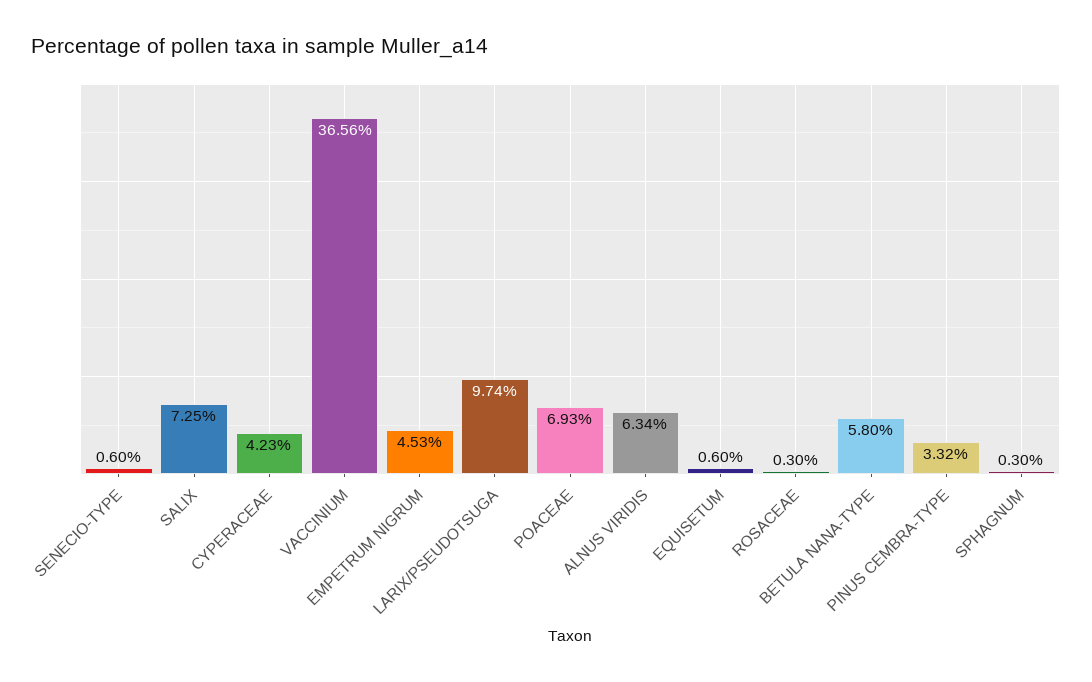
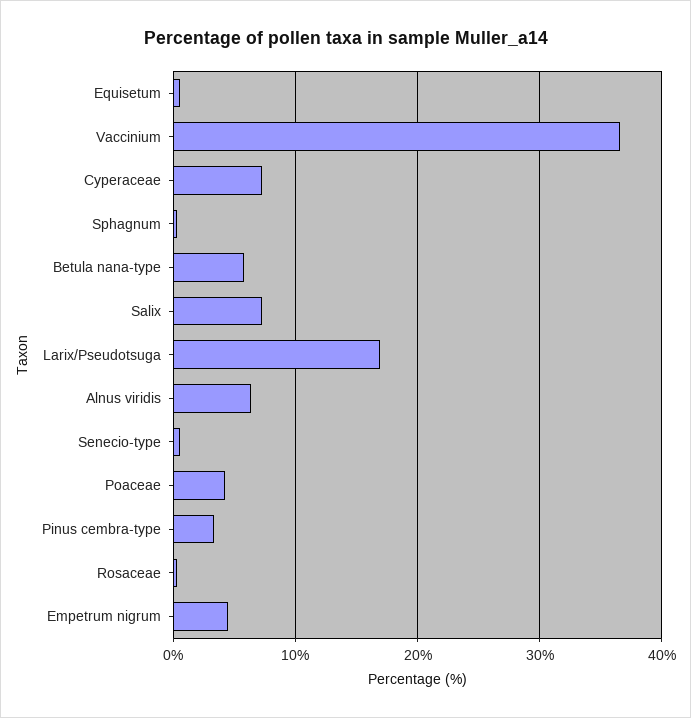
CYPERACEAE: 4.23 -> 7
LARIX/PSEUDOTSUGA: 9.74 -> 17
POACEAE: 6.93 -> 4

